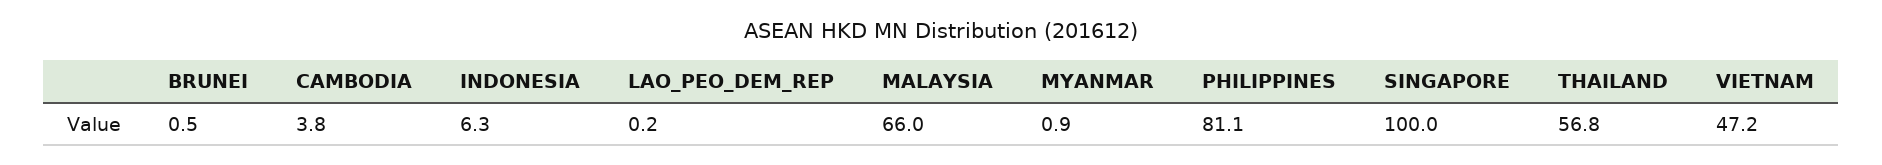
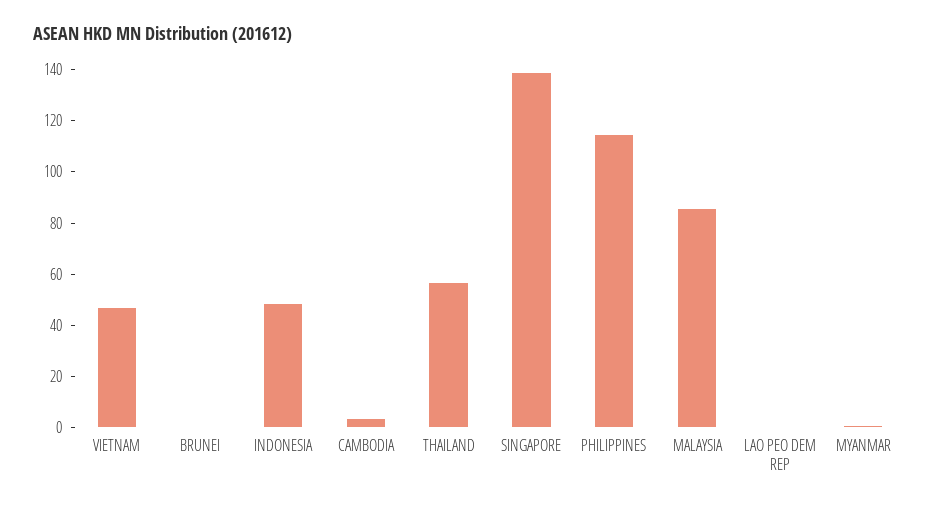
INDONESIA: 6.3 -> 50
MALAYSIA: 66 -> 85
PHILIPPINES: 81.1 -> 115
SINGAPORE: 100 -> 140

